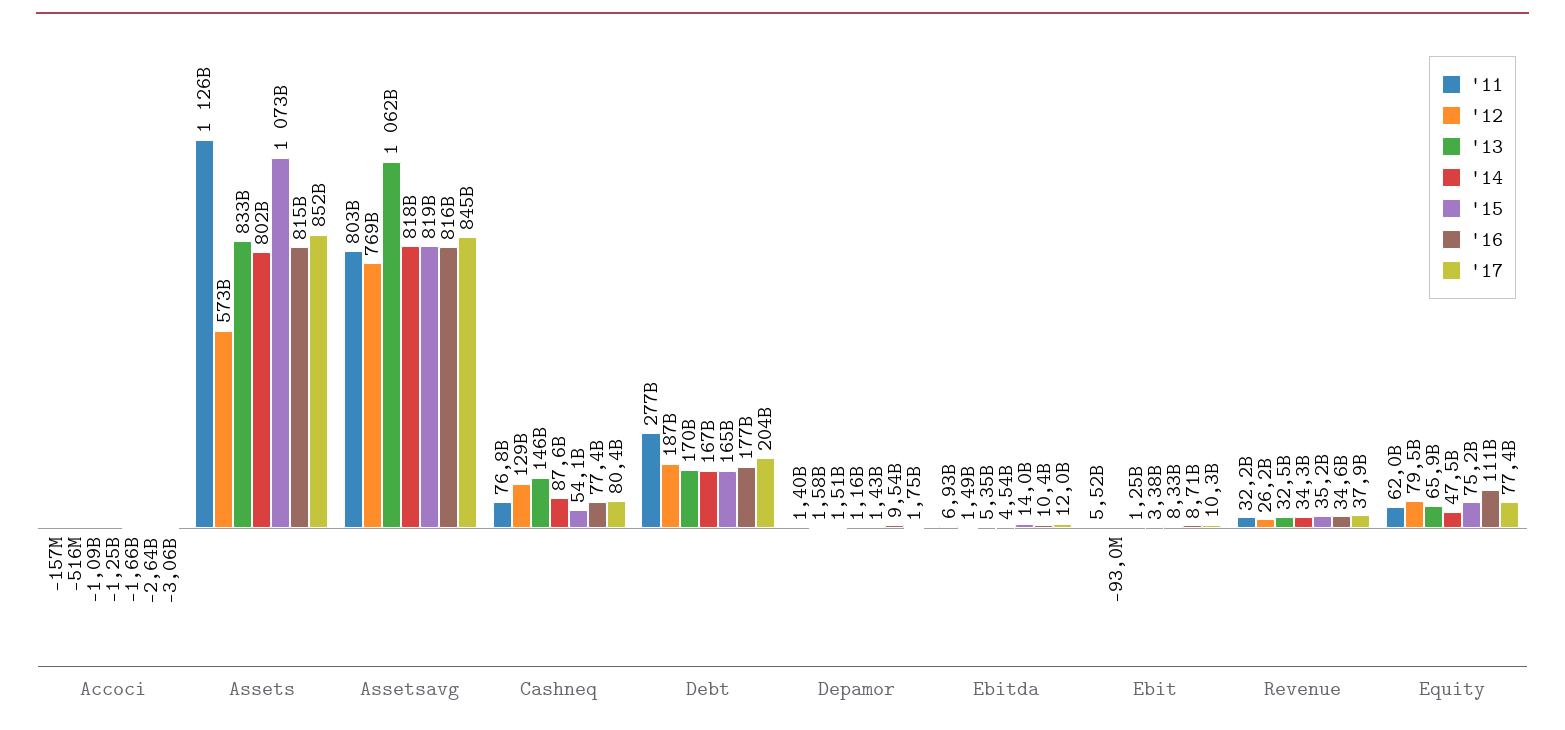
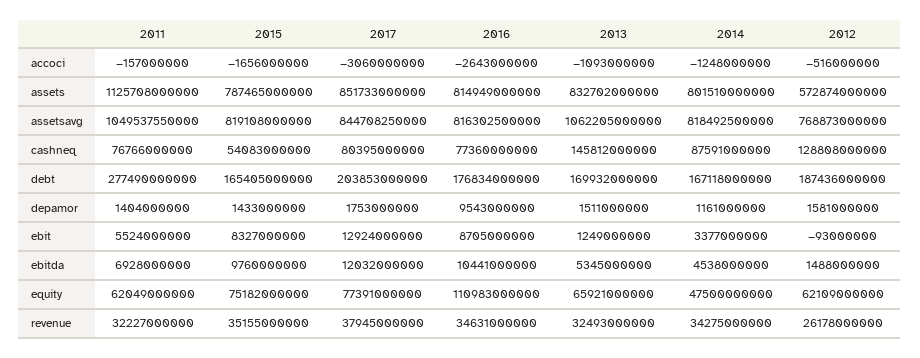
'15, Assets: 1073000000000 -> 787465000000
'11, Assetsavg: 803000000000 -> 1049537550000
'15, Ebitda: 14000000000 -> 9760000000
'17, Ebit: 10300000000 -> 12924000000
'12, Equity: 79500000000 -> 62109000000

